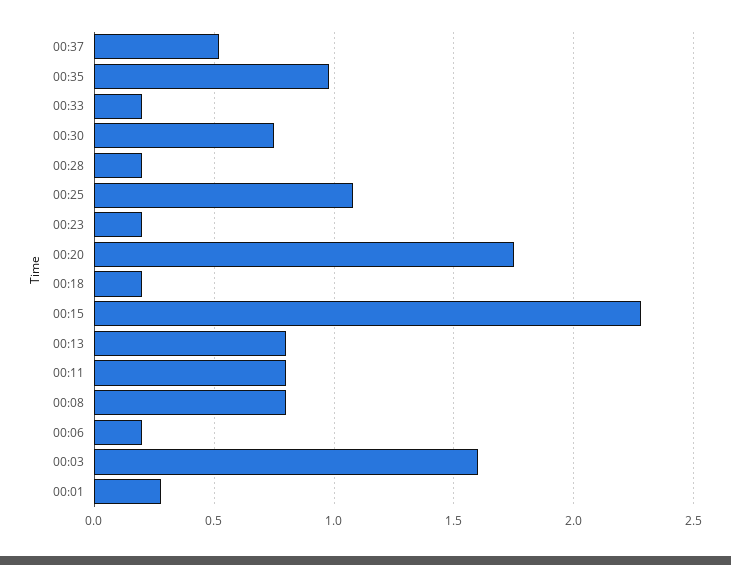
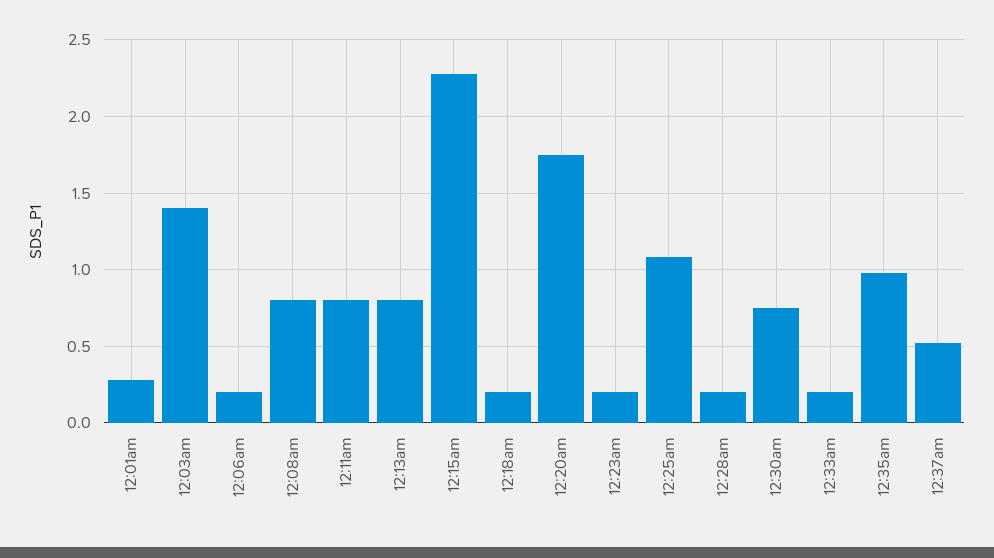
00:03: 1.6 -> 1.4

